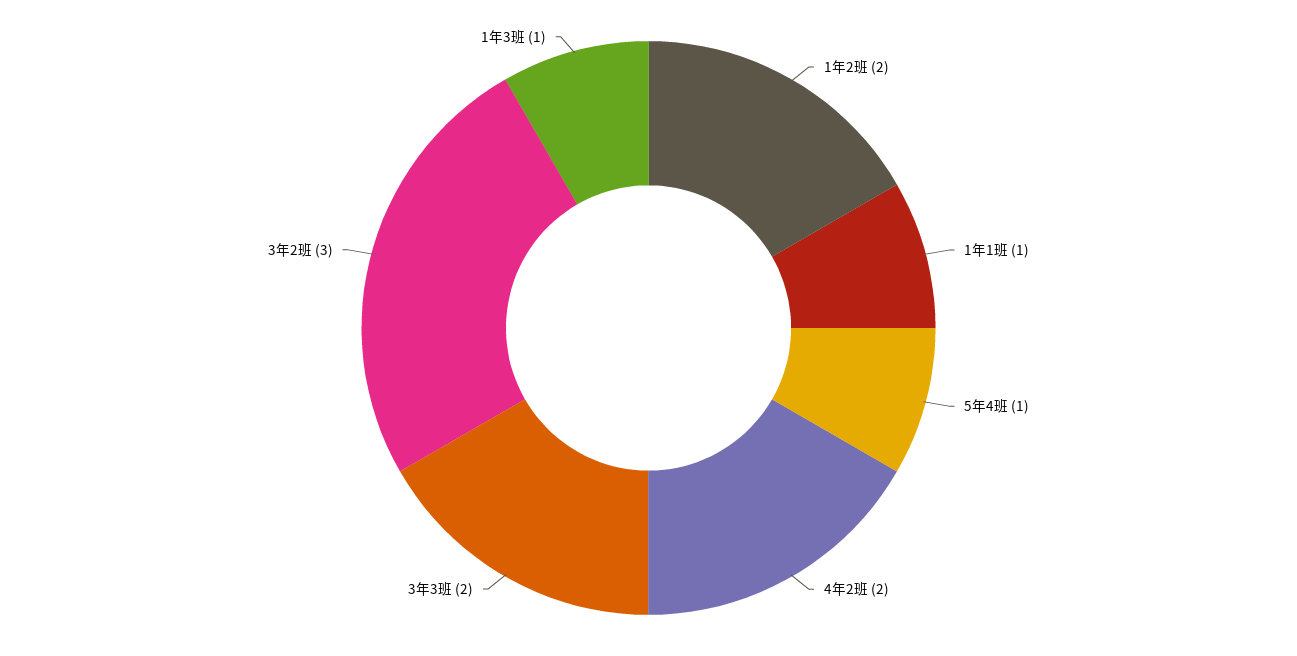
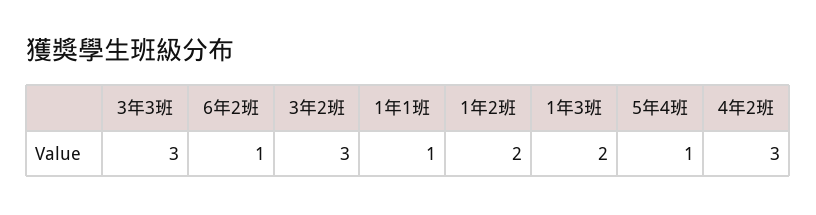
4年2班: 2 -> 3
3年3班: 2 -> 3
1年3班: 1 -> 2
6年2班: none -> 1

